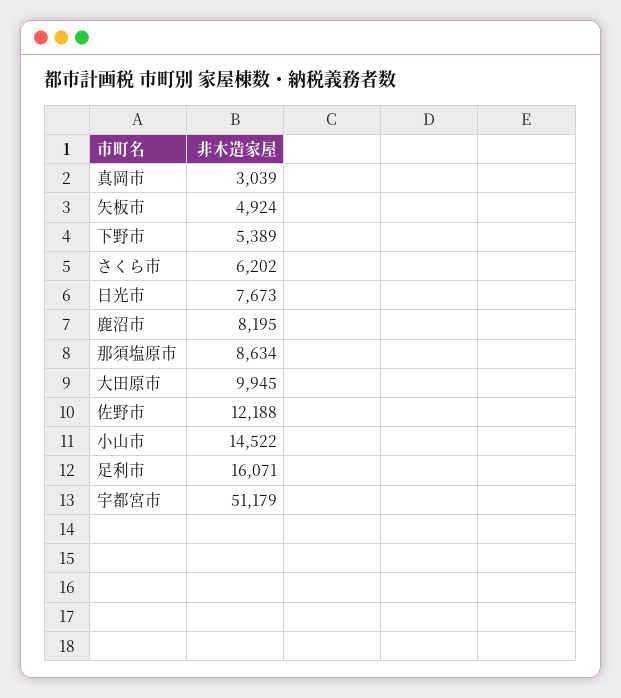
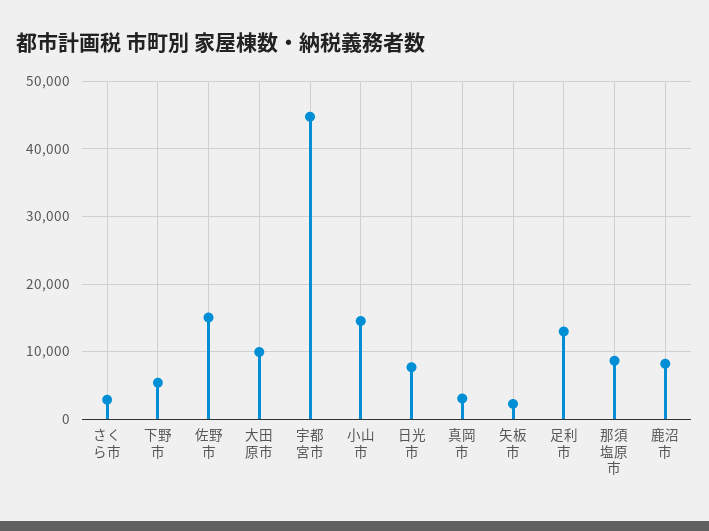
矢板市: 4924 -> 2000
さくら市: 6202 -> 3000
佐野市: 12188 -> 15000
足利市: 16071 -> 13000
宇都宮市: 51179 -> 45000

